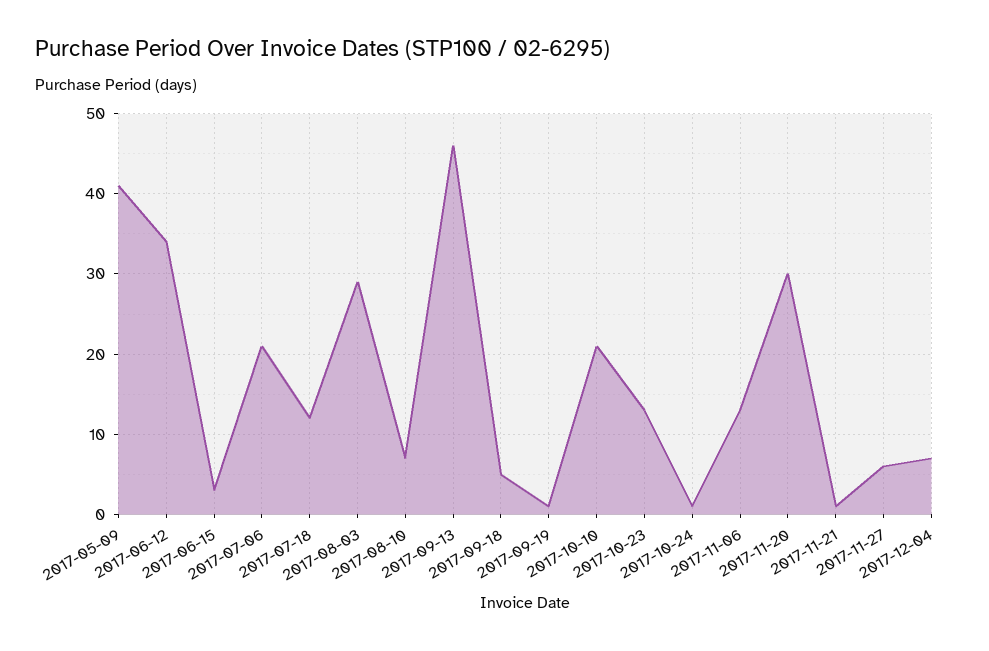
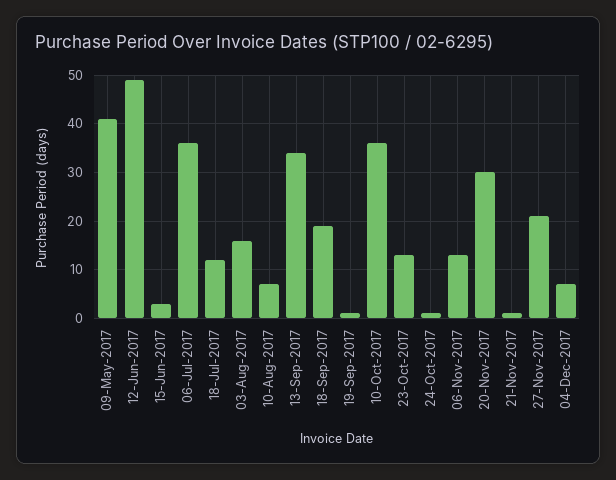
2017-06-12: 34 -> 50
2017-07-06: 21 -> 35
2017-08-03: 29 -> 15
2017-09-13: 46 -> 35
2017-09-18: 5 -> 20
2017-10-10: 21 -> 35
2017-11-27: 6 -> 20

